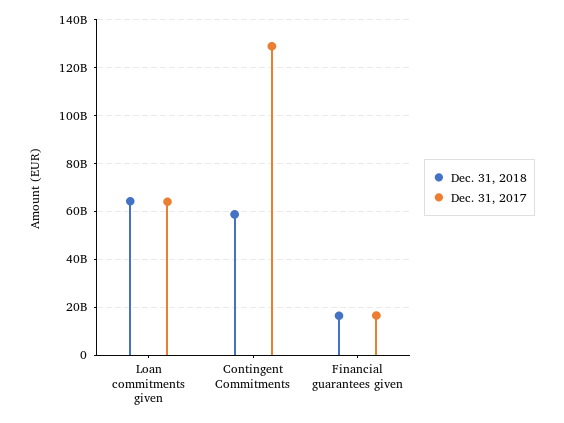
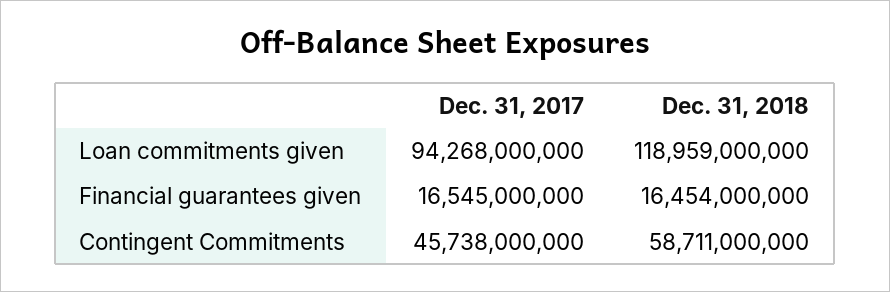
Dec. 31, 2018, Loan commitments given: 65000000000 -> 118959000000
Dec. 31, 2017, Loan commitments given: 65000000000 -> 94268000000
Dec. 31, 2017, Contingent Commitments: 130000000000 -> 45738000000

